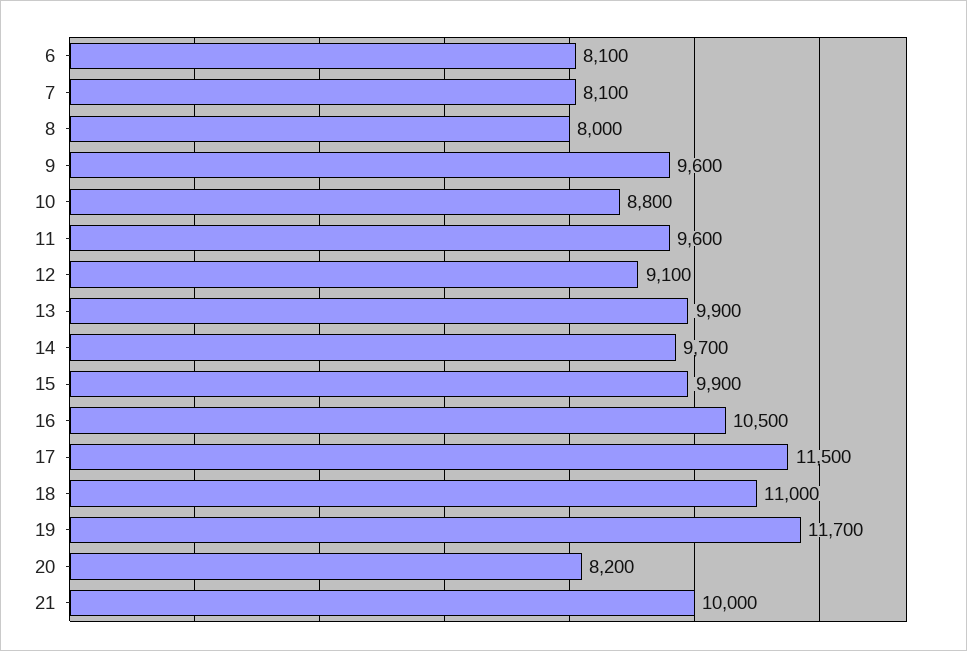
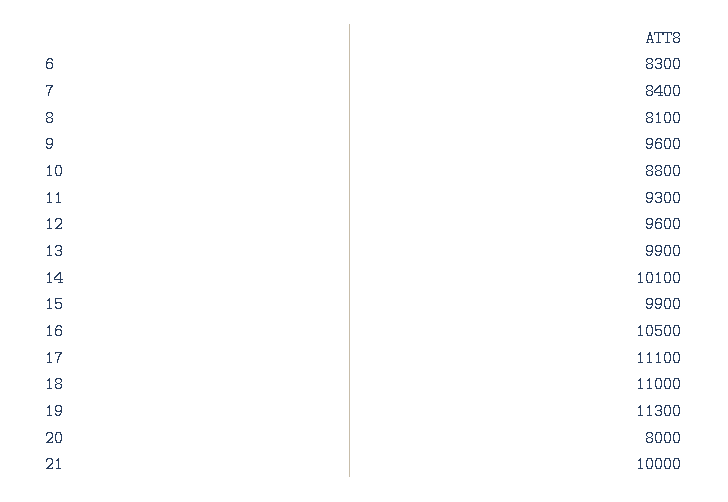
6: 8100 -> 8300
7: 8100 -> 8400
8: 8000 -> 8100
11: 9600 -> 9300
12: 9100 -> 9600
14: 9700 -> 10100
17: 11500 -> 11100
19: 11700 -> 11300
20: 8200 -> 8000

